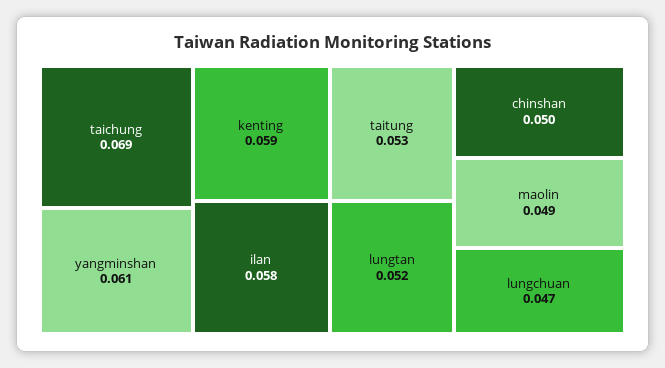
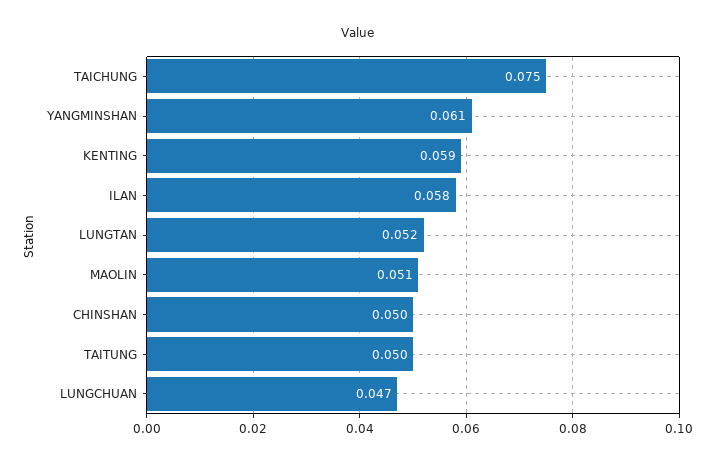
taichung: 0.069 -> 0.075
taitung: 0.053 -> 0.05
maolin: 0.049 -> 0.051

